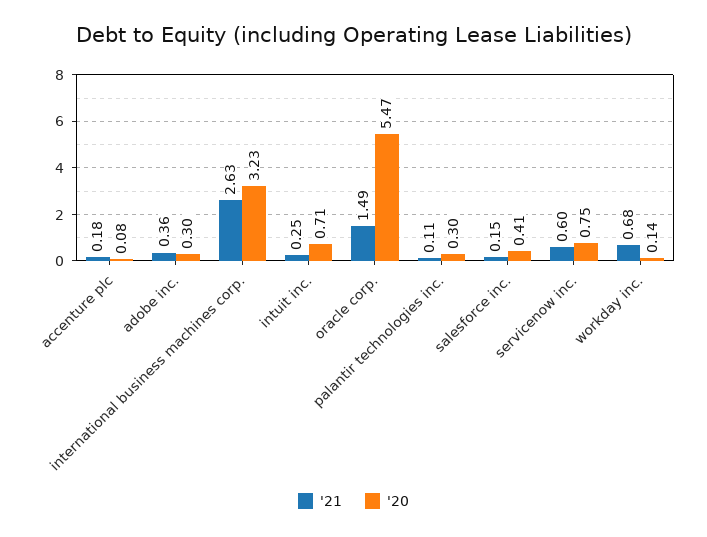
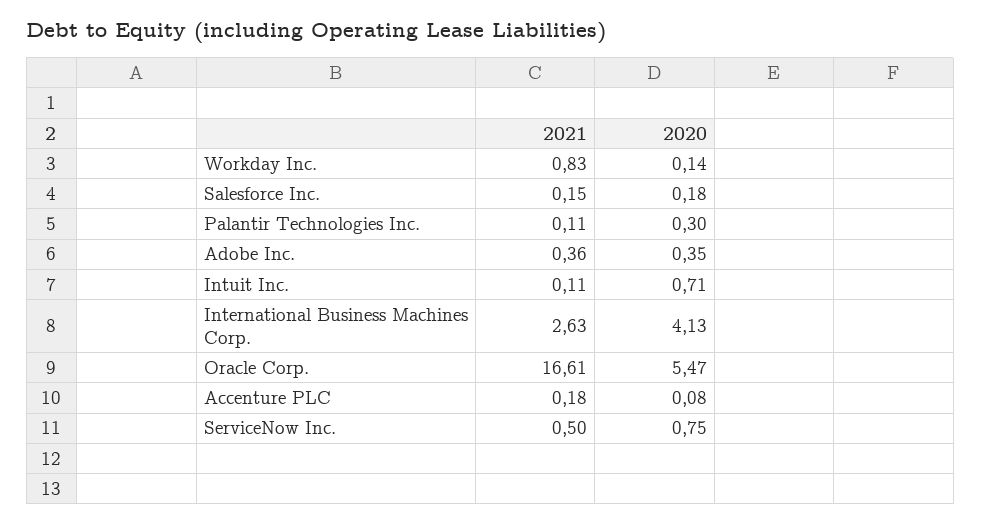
'20, adobe inc.: 0.3 -> 0.35
'20, international business machines corp.: 3.23 -> 4.13
'21, intuit inc.: 0.25 -> 0.11
'21, oracle corp.: 1.49 -> 16.61
'20, salesforce inc.: 0.41 -> 0.18
'21, servicenow inc.: 0.6 -> 0.5
'21, workday inc.: 0.68 -> 0.83

